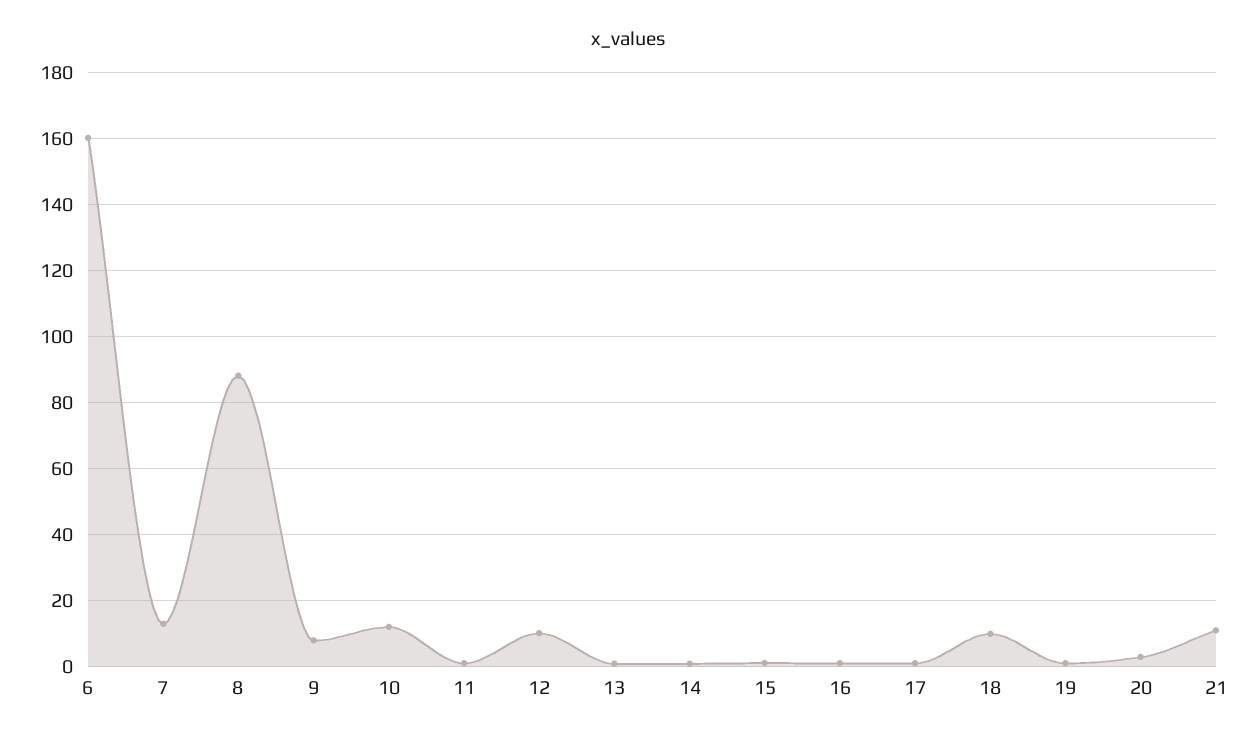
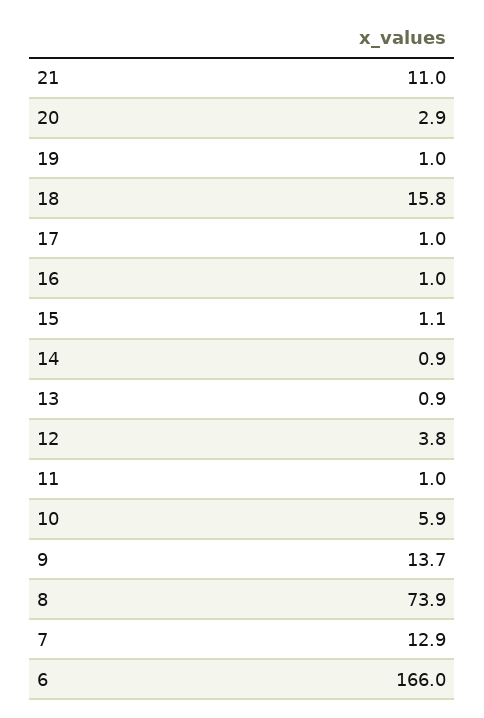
6: 160 -> 166
8: 88 -> 73.9
9: 8 -> 13.7
10: 12 -> 5.9
12: 10 -> 3.8
18: 10 -> 15.8

